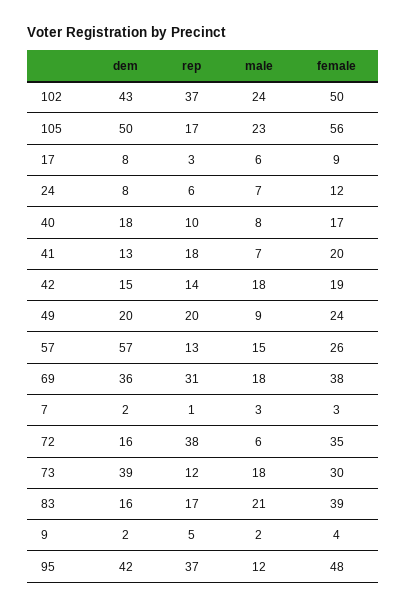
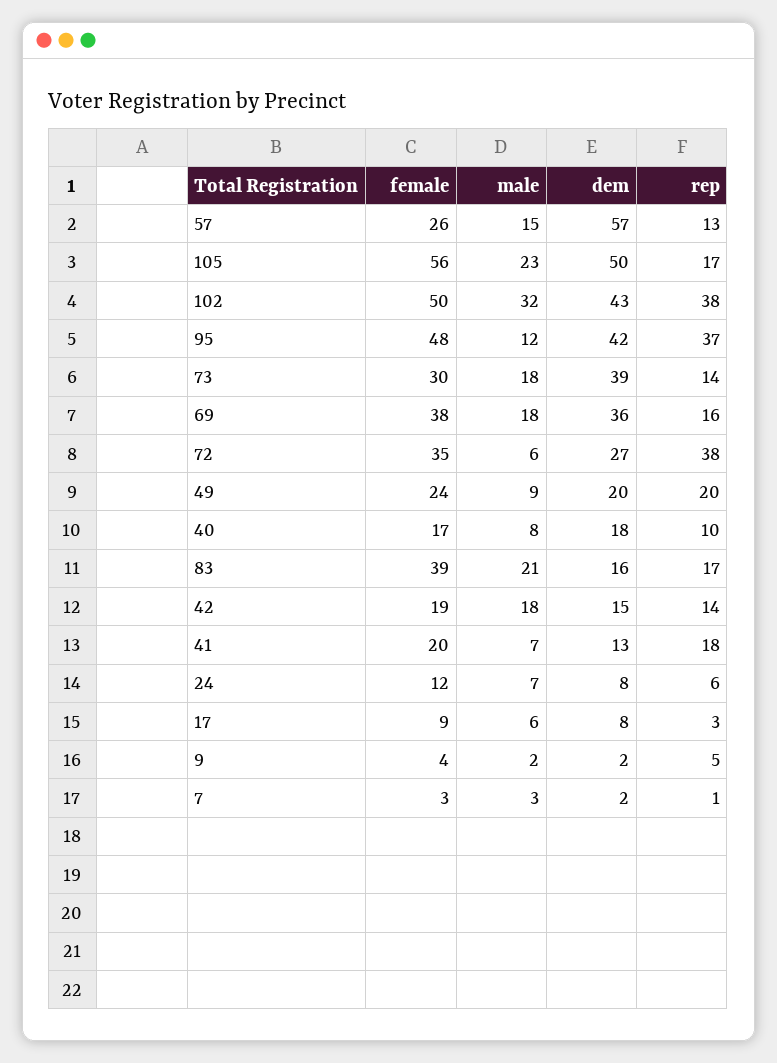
rep, 102: 37 -> 38
male, 102: 24 -> 32
rep, 69: 31 -> 16
dem, 72: 16 -> 27
rep, 73: 12 -> 14

